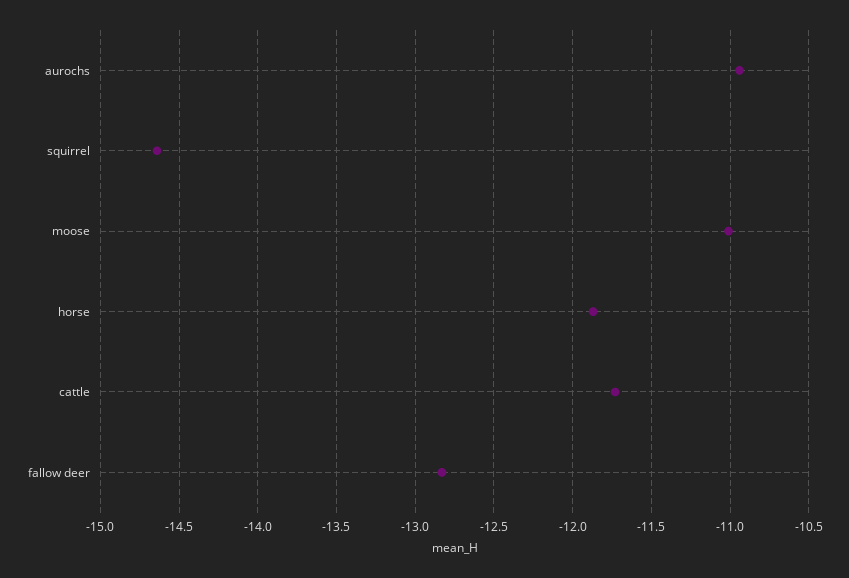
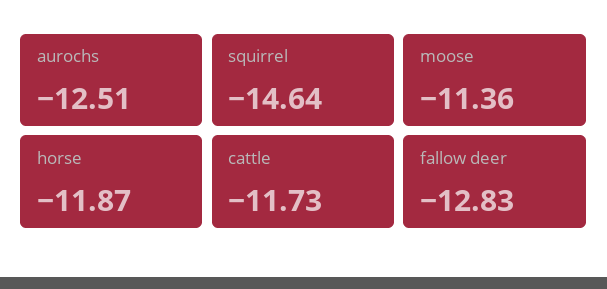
aurochs: -10.95 -> -12.51
moose: -11 -> -11.36

